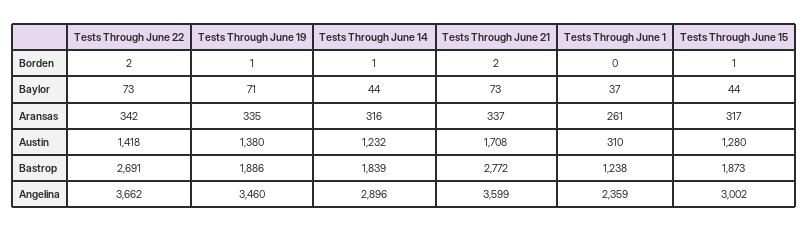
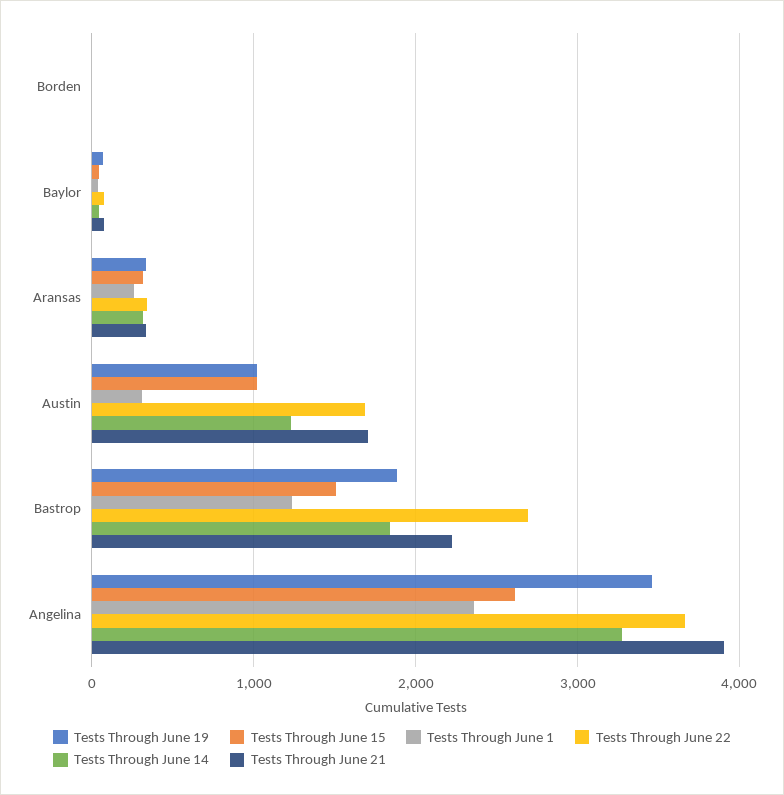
Tests Through June 22, Austin: 1418 -> 1700
Tests Through June 19, Austin: 1380 -> 1000
Tests Through June 15, Austin: 1280 -> 1000
Tests Through June 21, Bastrop: 2772 -> 2200
Tests Through June 15, Bastrop: 1873 -> 1500
Tests Through June 14, Angelina: 2896 -> 3300
Tests Through June 21, Angelina: 3599 -> 3900
Tests Through June 15, Angelina: 3002 -> 2600

